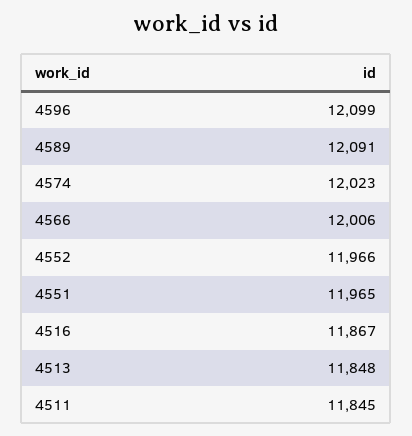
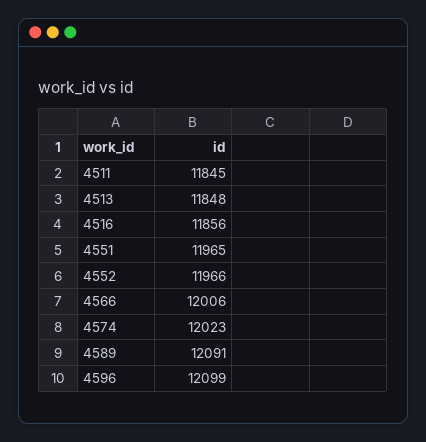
4516: 11867 -> 11856

